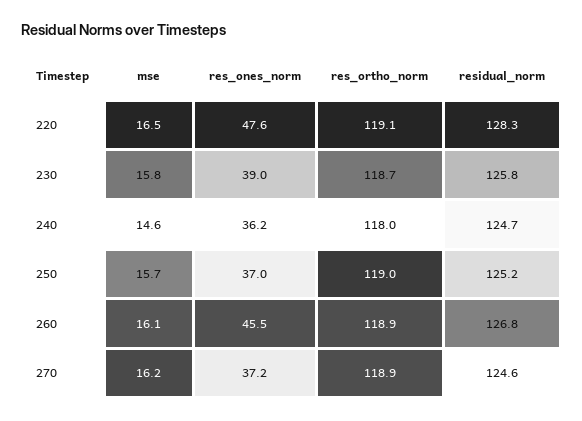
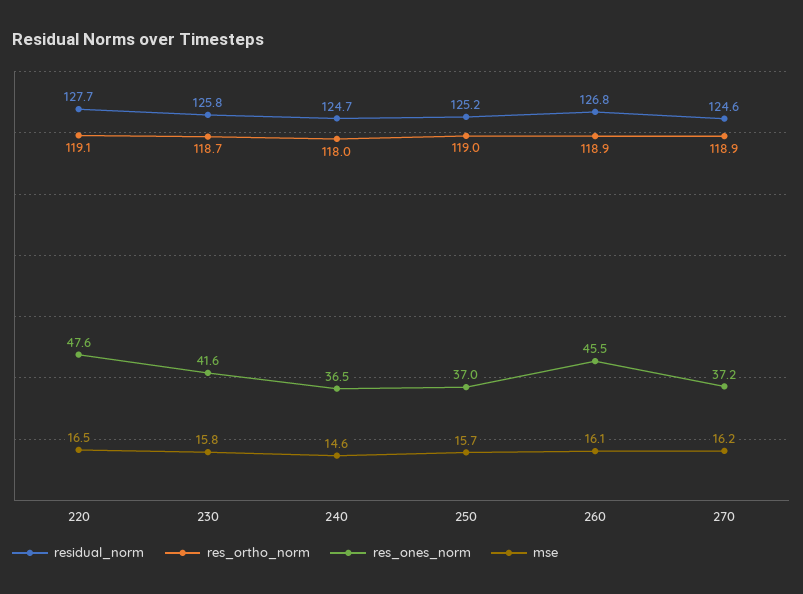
residual_norm, 220: 128.3 -> 127.7
res_ones_norm, 230: 39 -> 41.6
res_ones_norm, 240: 36.2 -> 36.5

